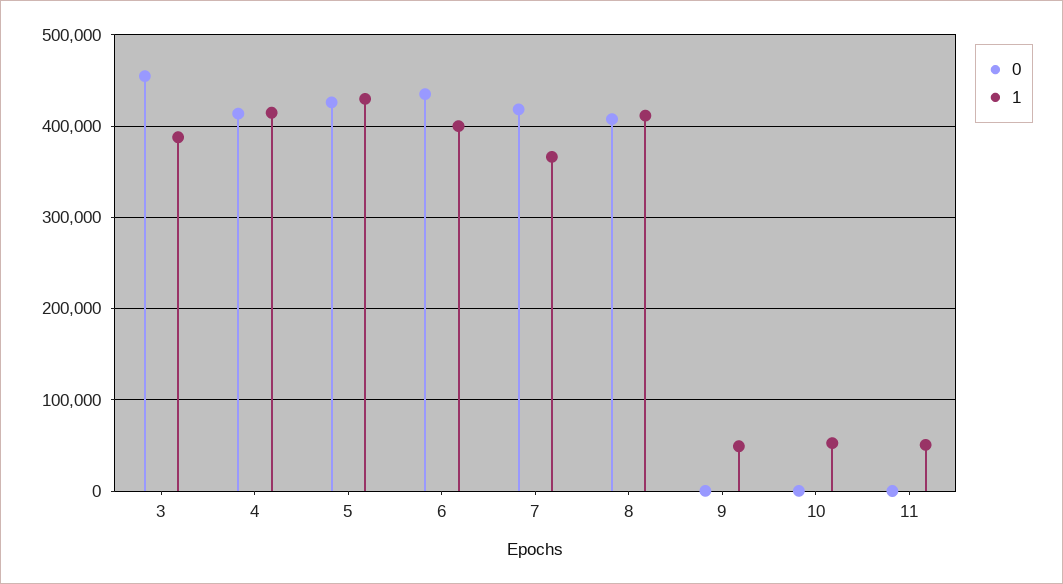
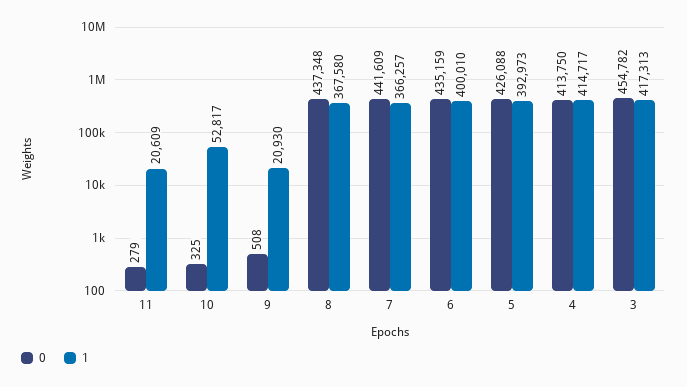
1, 3: 390000 -> 417313
1, 5: 430000 -> 392973
0, 7: 420000 -> 441609
0, 8: 410000 -> 437348
1, 8: 410000 -> 367580
1, 9: 50000 -> 20930
1, 11: 50000 -> 20609

